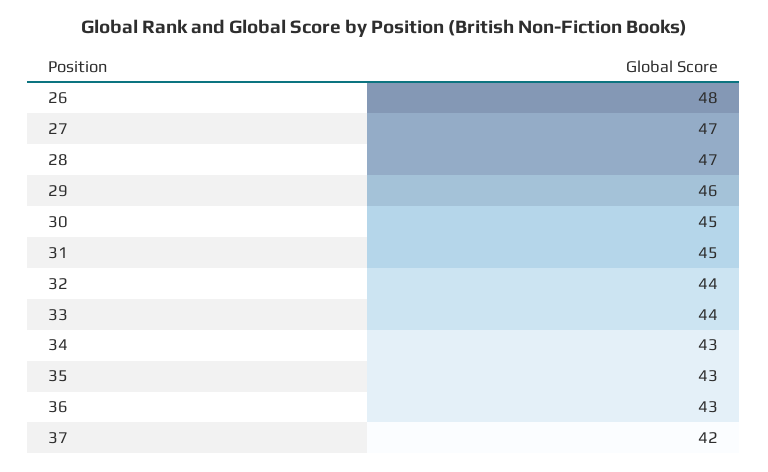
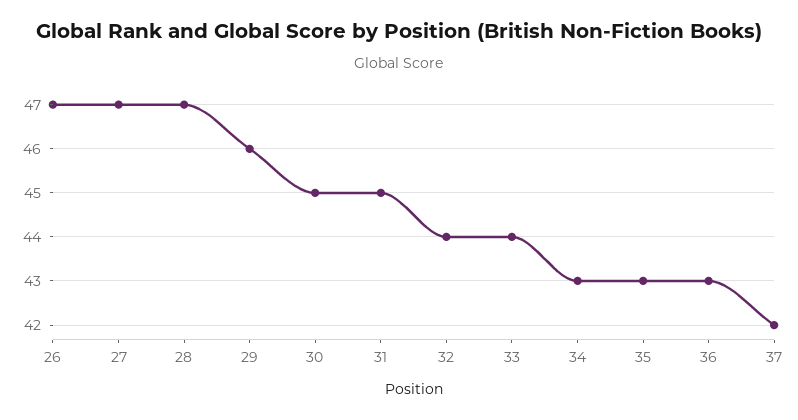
26: 48 -> 47

